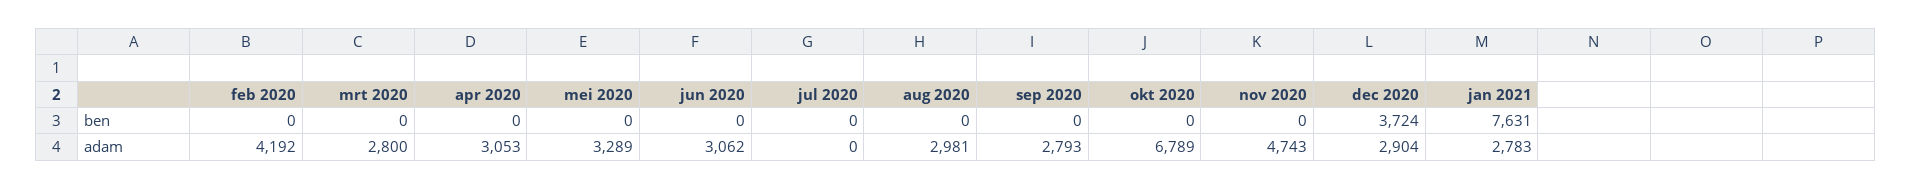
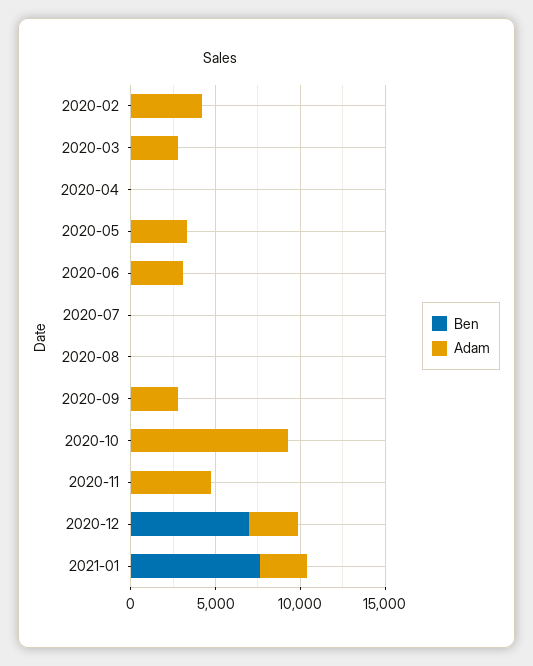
ben, dec 2020: 3724 -> 7000
adam, apr 2020: 3053 -> 0
adam, aug 2020: 2981 -> 0
adam, okt 2020: 6789 -> 9000

